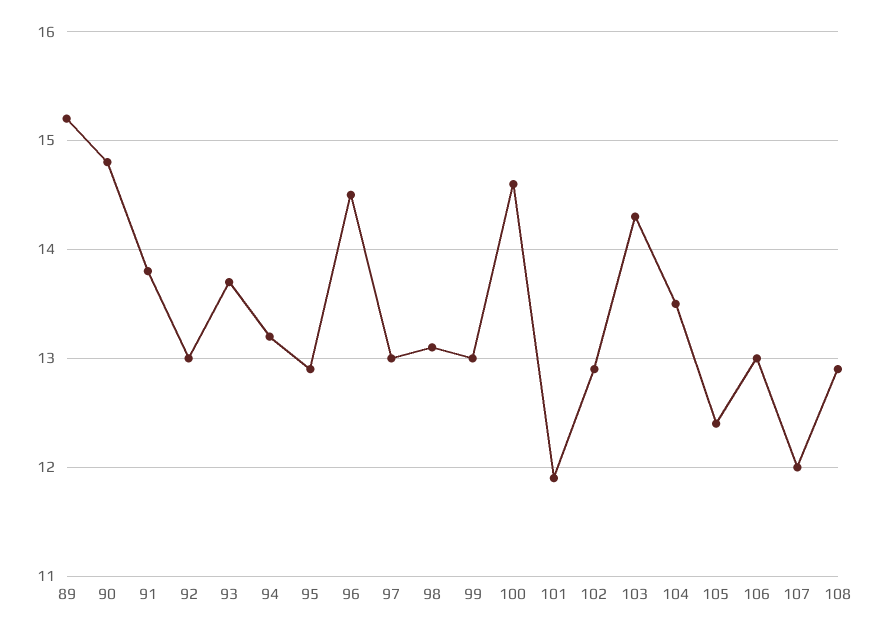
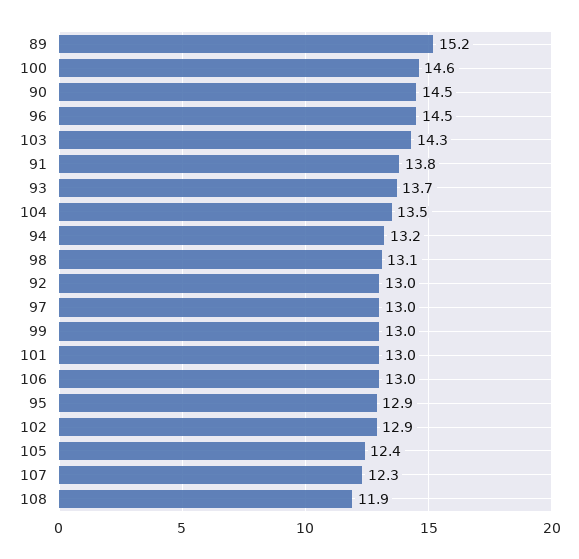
90: 14.8 -> 14.5
101: 11.9 -> 13
107: 12 -> 12.3
108: 12.9 -> 11.9

